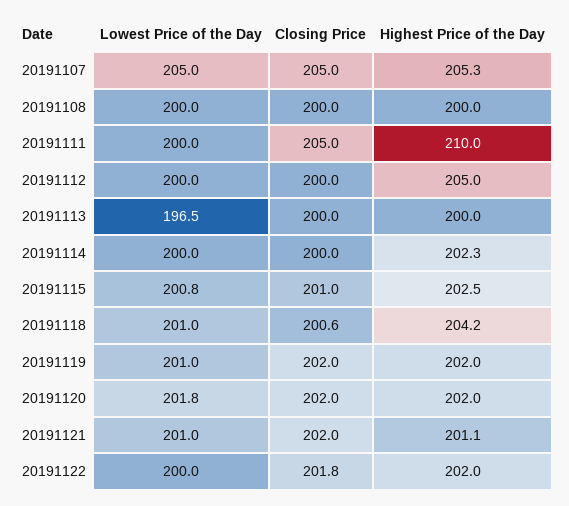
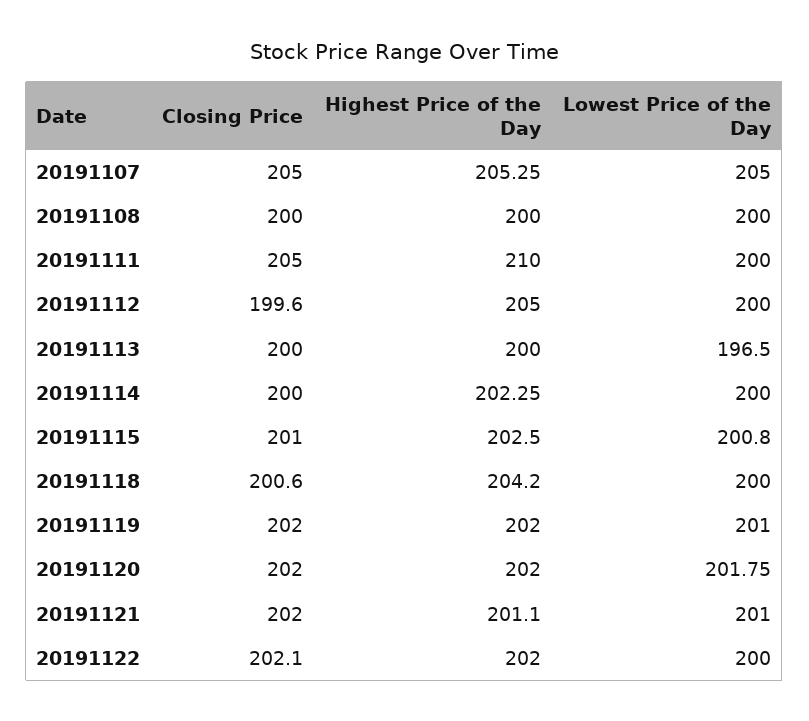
Closing Price, 20191112: 200 -> 199.6
Lowest Price of the Day, 20191118: 201 -> 200
Closing Price, 20191122: 201.8 -> 202.1

